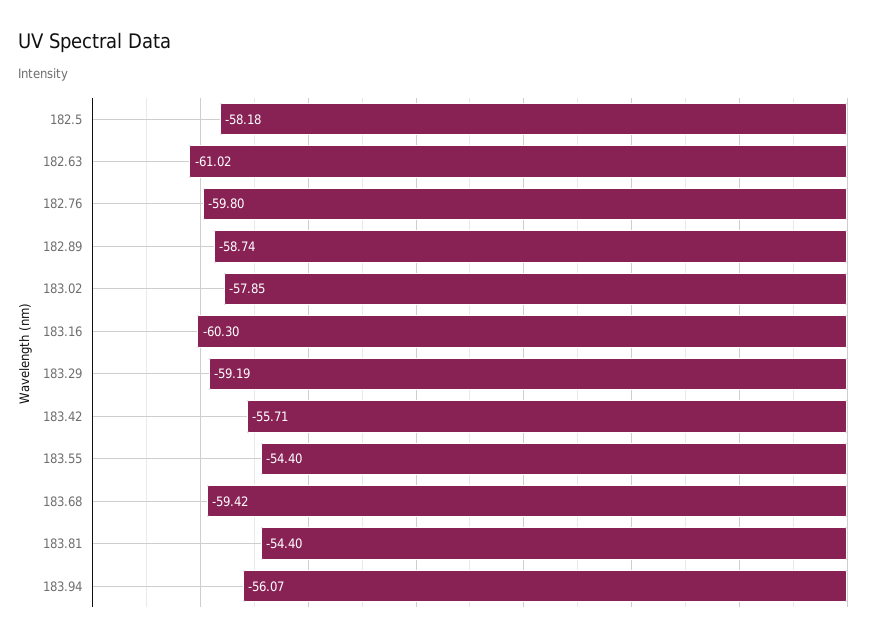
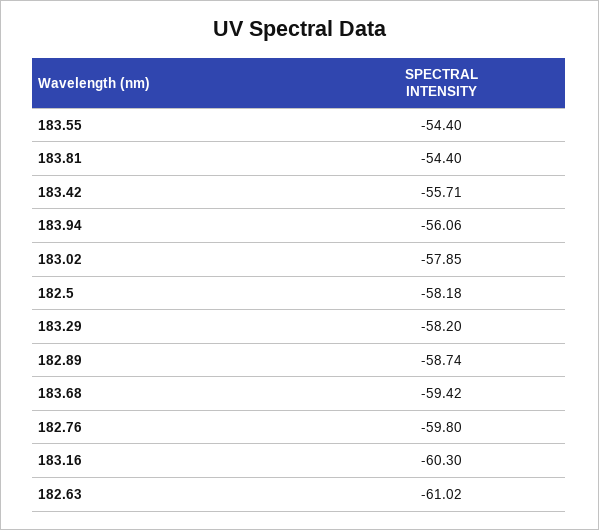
183.29: -59.19 -> -58.2
183.94: -56.07 -> -56.06

